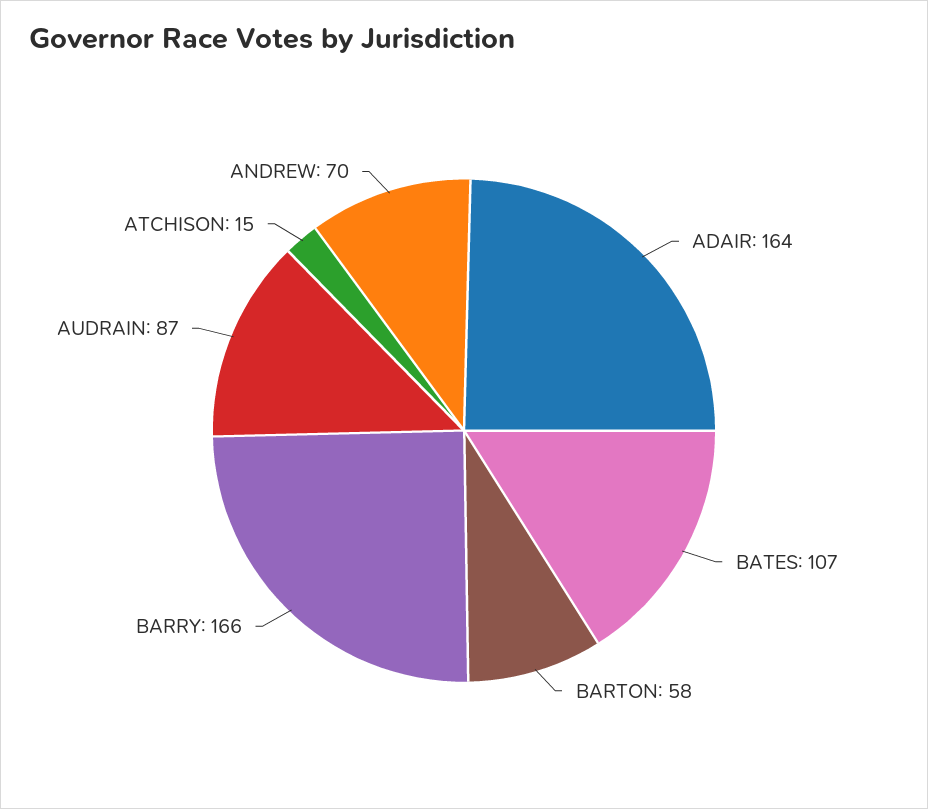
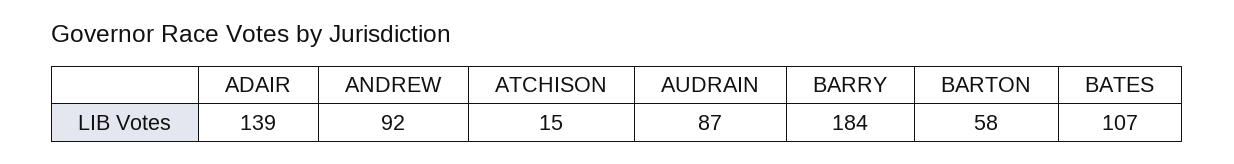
ADAIR: 164 -> 139
BARRY: 166 -> 184
ANDREW: 70 -> 92

